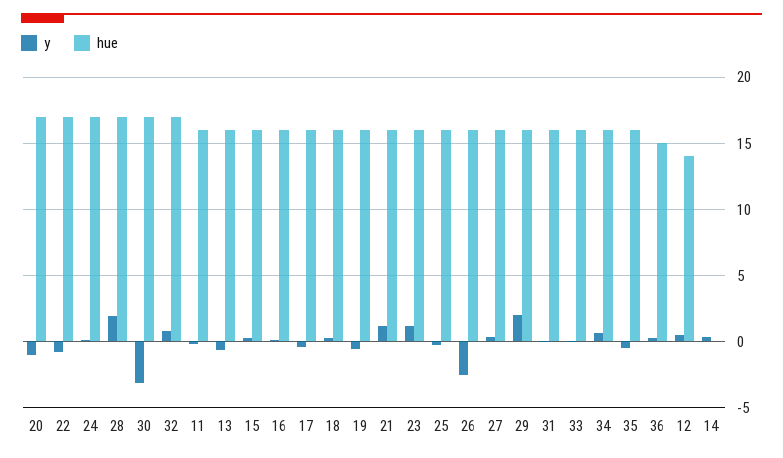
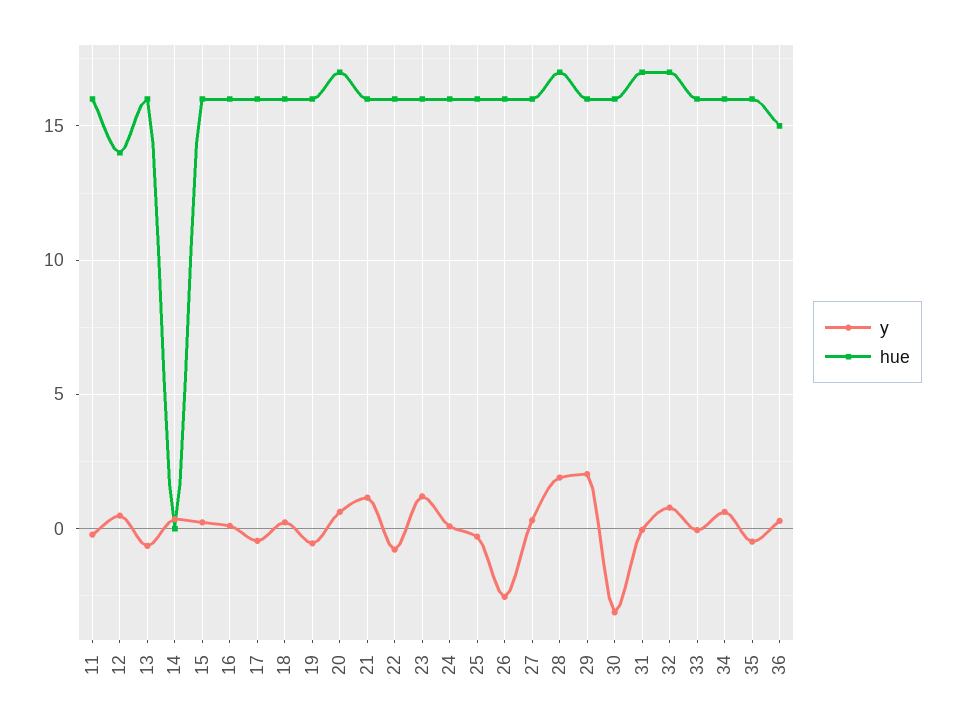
y, 20: -1 -> 0.5
hue, 22: 17 -> 16
hue, 24: 17 -> 16
hue, 30: 17 -> 16
hue, 31: 16 -> 17

